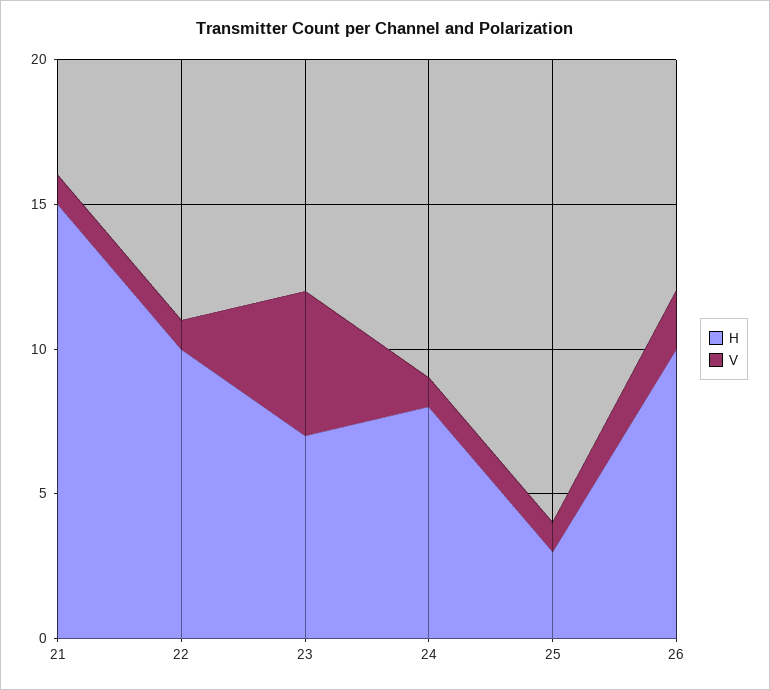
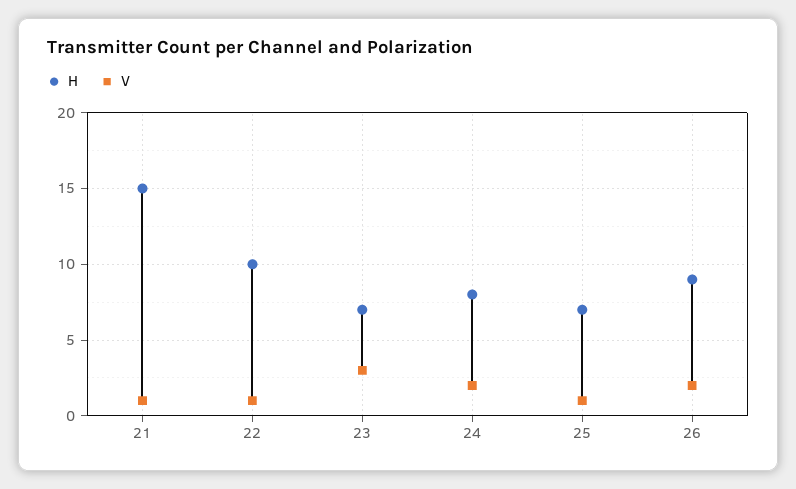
V, 23: 5 -> 3
V, 24: 1 -> 2
H, 25: 3 -> 7
H, 26: 10 -> 9

